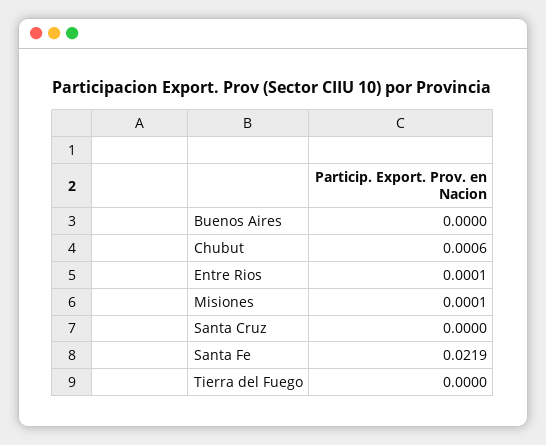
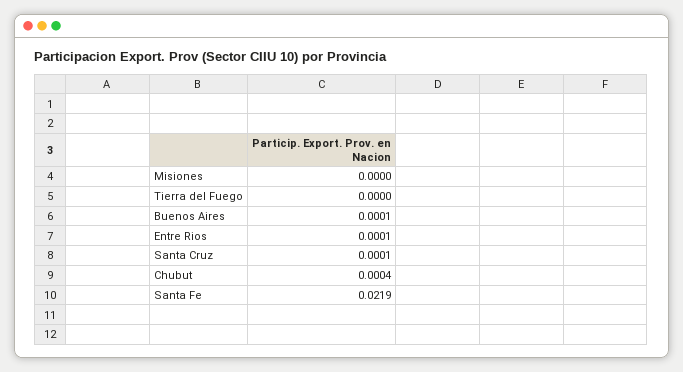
Buenos Aires: 0 -> 0.0001
Chubut: 0.0006 -> 0.0004
Misiones: 0.0001 -> 0
Santa Cruz: 0 -> 0.0001

